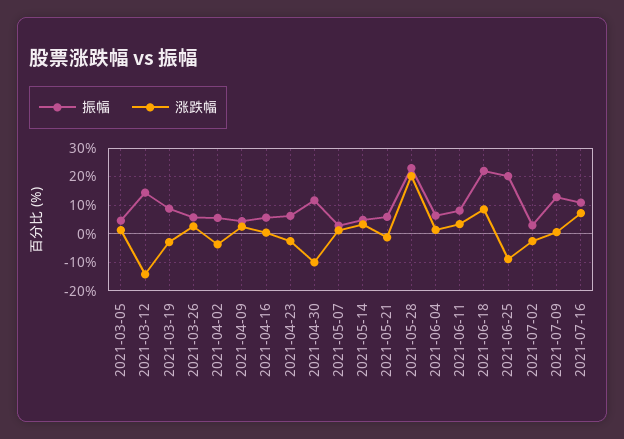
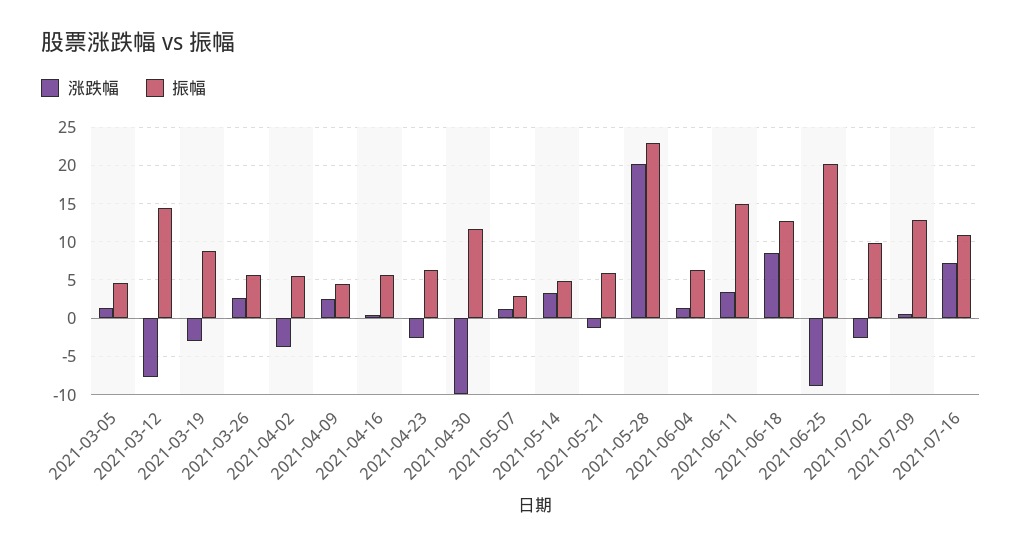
涨跌幅, 2021-03-12: -15 -> -8
振幅, 2021-06-11: 7.5 -> 15
振幅, 2021-06-18: 22.5 -> 13
振幅, 2021-07-02: 2.5 -> 10

